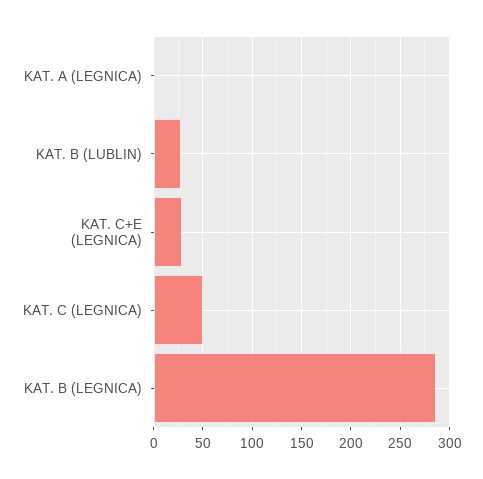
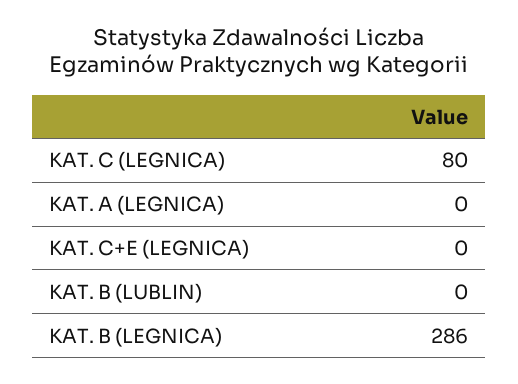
KAT. B (LUBLIN): 30 -> 0
KAT. C+E (LEGNICA): 30 -> 0
KAT. C (LEGNICA): 50 -> 80

